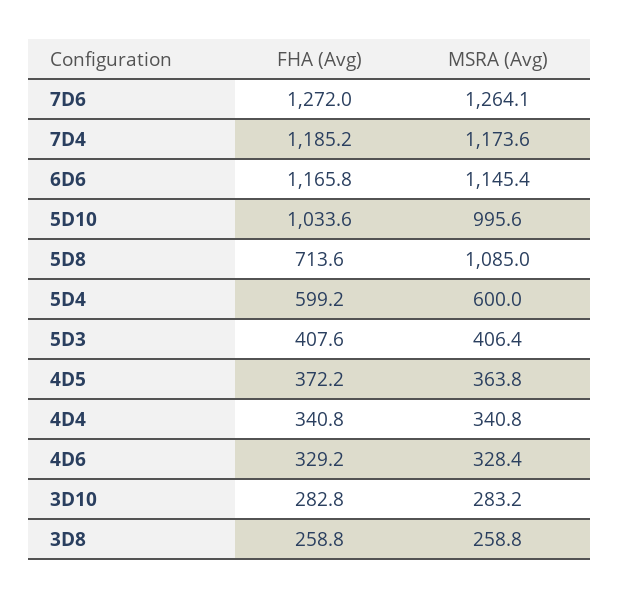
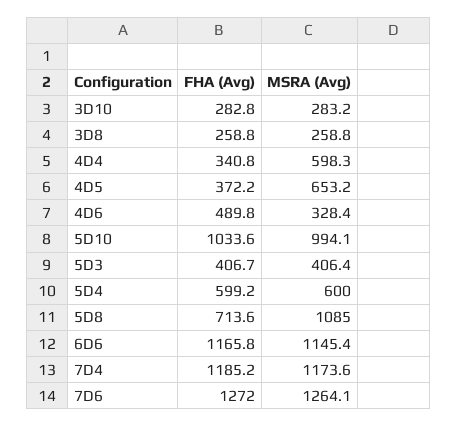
MSRA (Avg), 5D10: 995.6 -> 994.1
FHA (Avg), 5D3: 407.6 -> 406.7
MSRA (Avg), 4D5: 363.8 -> 653.2
MSRA (Avg), 4D4: 340.8 -> 598.3
FHA (Avg), 4D6: 329.2 -> 489.8

